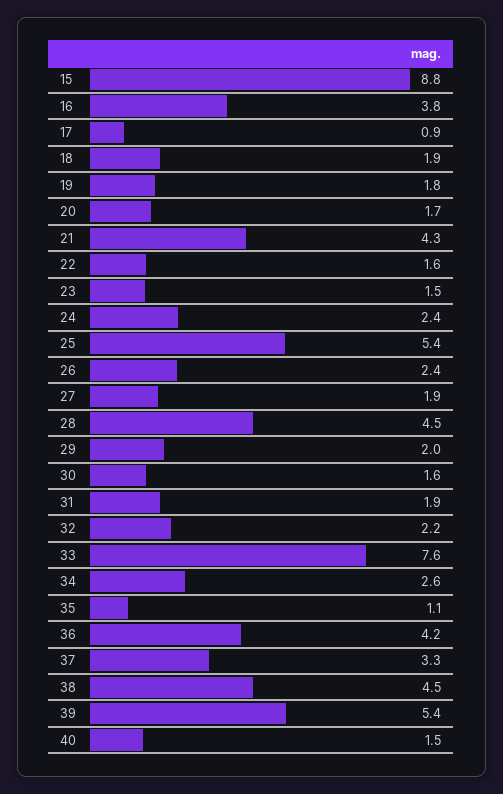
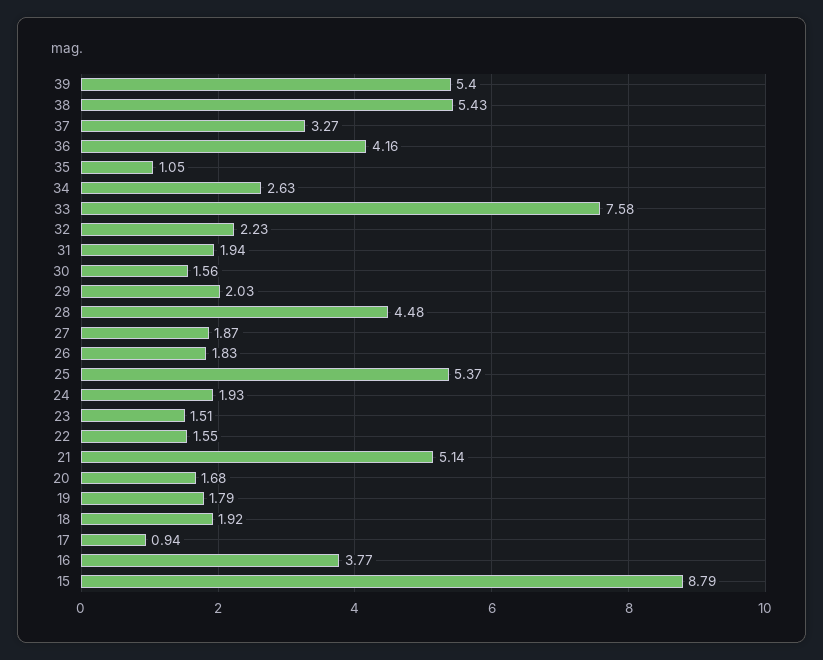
21: 4.3 -> 5.14
24: 2.4 -> 1.93
26: 2.4 -> 1.83
38: 4.5 -> 5.43
40: 1.5 -> none

